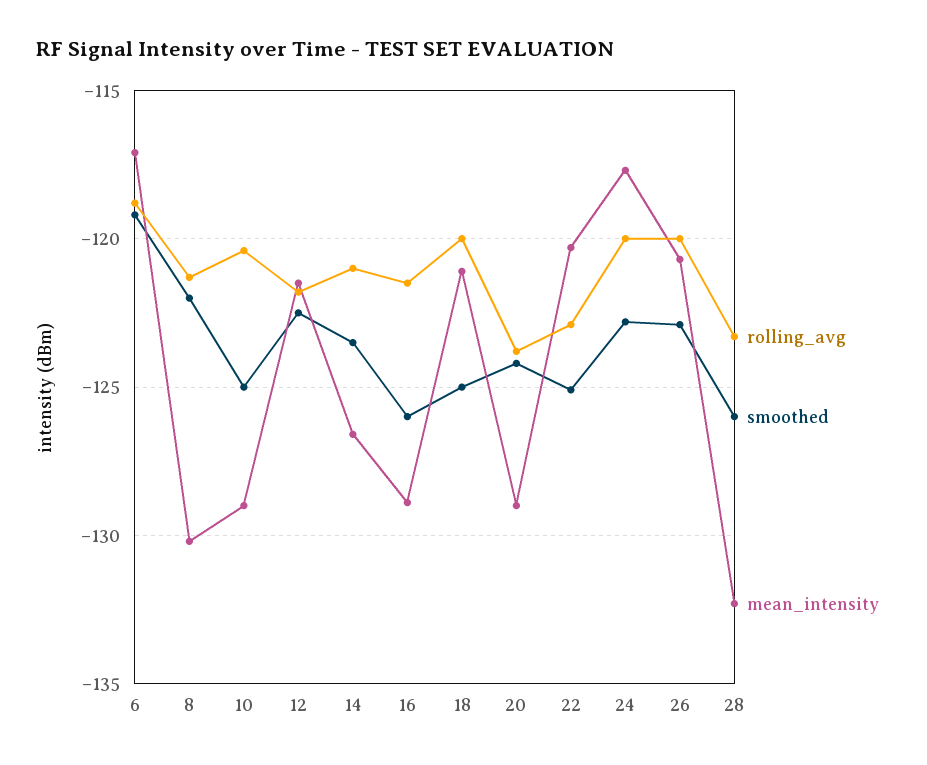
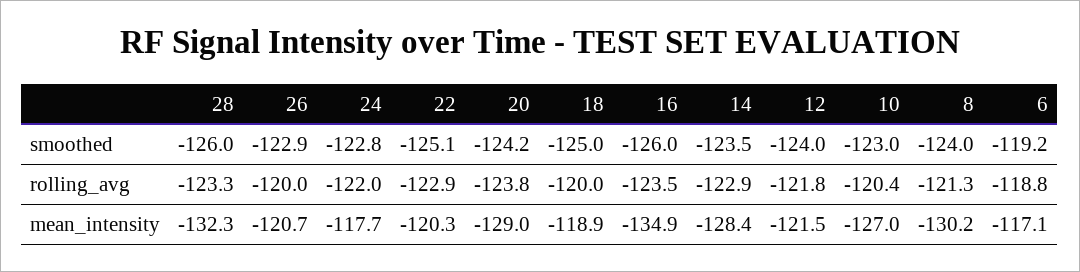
smoothed, 8: -122 -> -124
smoothed, 10: -125 -> -123
mean_intensity, 10: -129 -> -127
smoothed, 12: -122.5 -> -124
rolling_avg, 14: -121 -> -122.9
mean_intensity, 14: -126.5 -> -128.4
rolling_avg, 16: -121.5 -> -123.5
mean_intensity, 16: -129 -> -134.9
mean_intensity, 18: -121 -> -118.9
rolling_avg, 24: -120 -> -122

